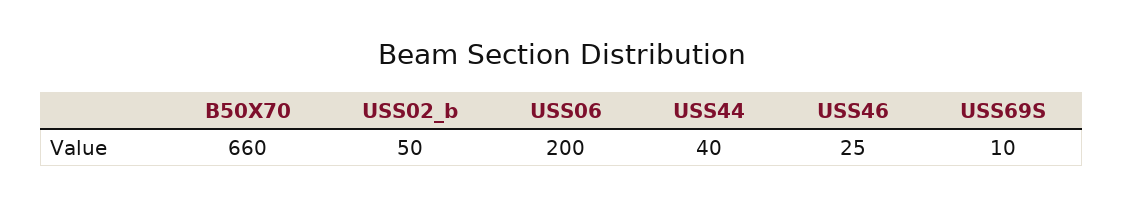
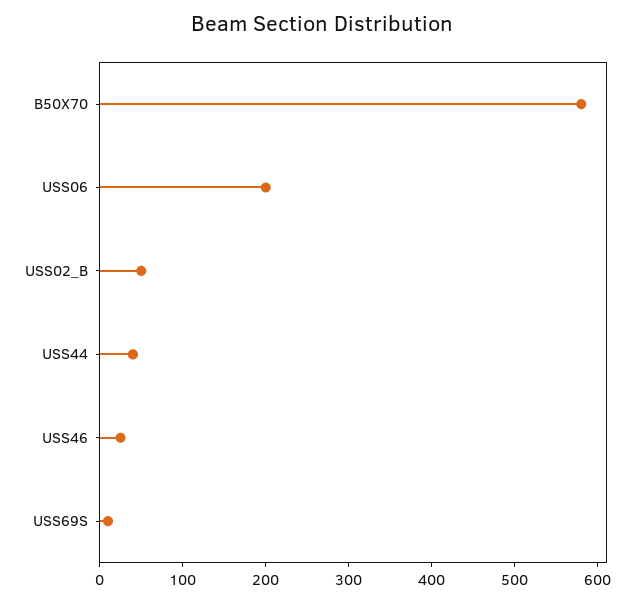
B50X70: 660 -> 580

